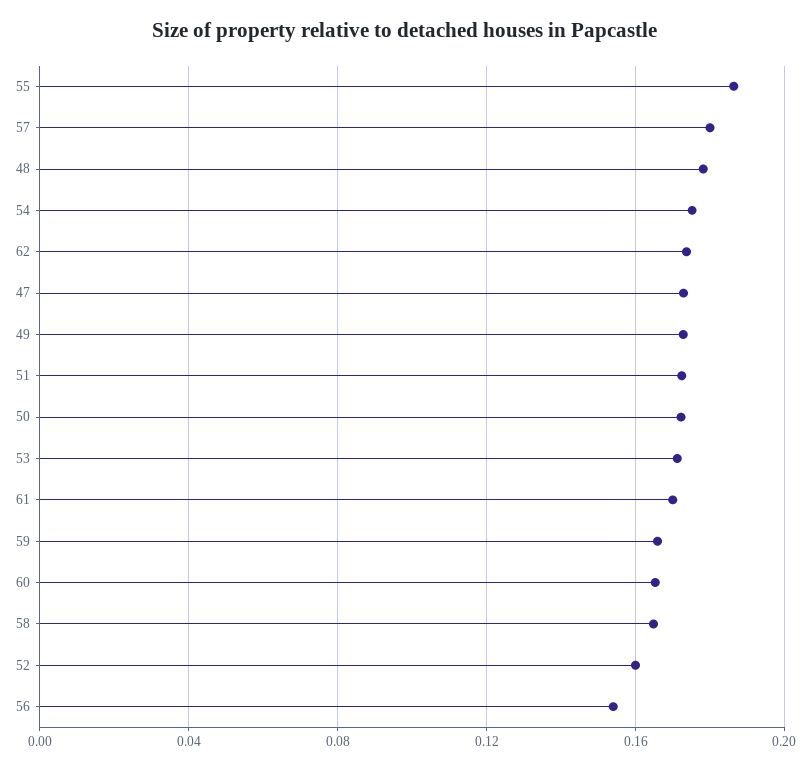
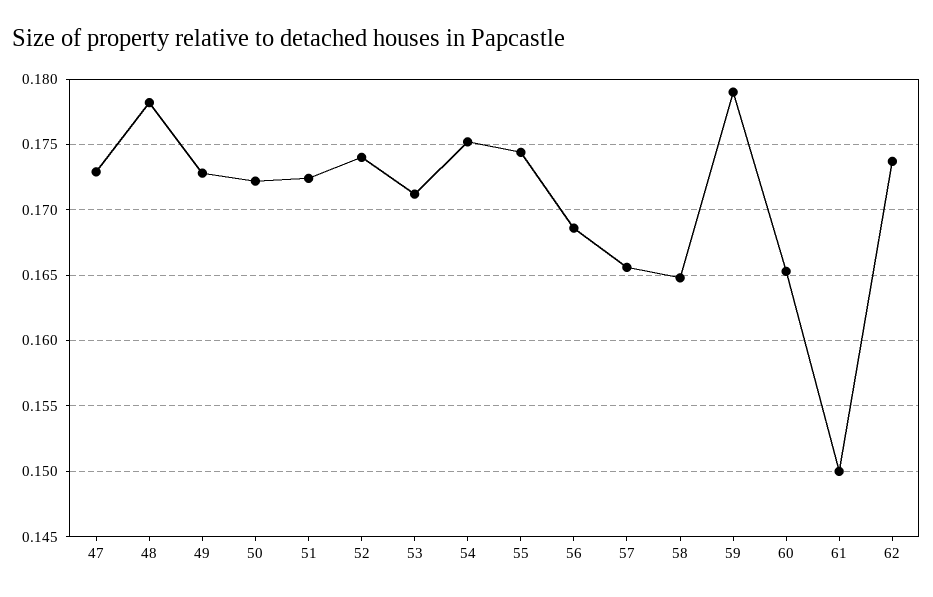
55: 0.185 -> 0.1745
57: 0.18 -> 0.1655
61: 0.17 -> 0.15
59: 0.165 -> 0.179
52: 0.16 -> 0.174
56: 0.155 -> 0.1685

